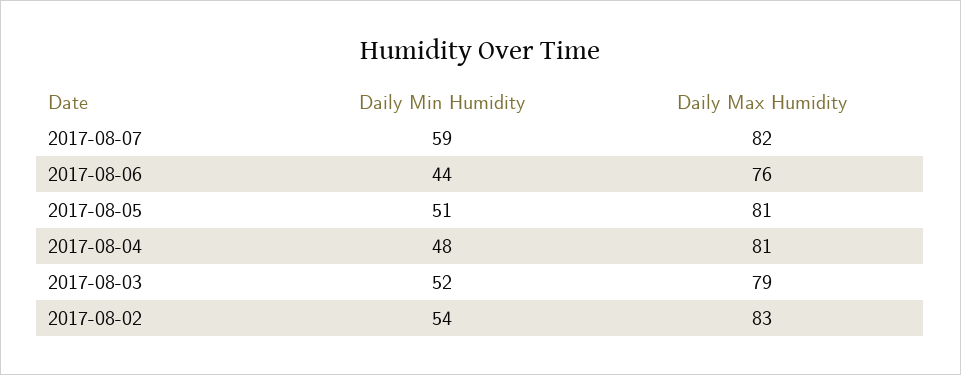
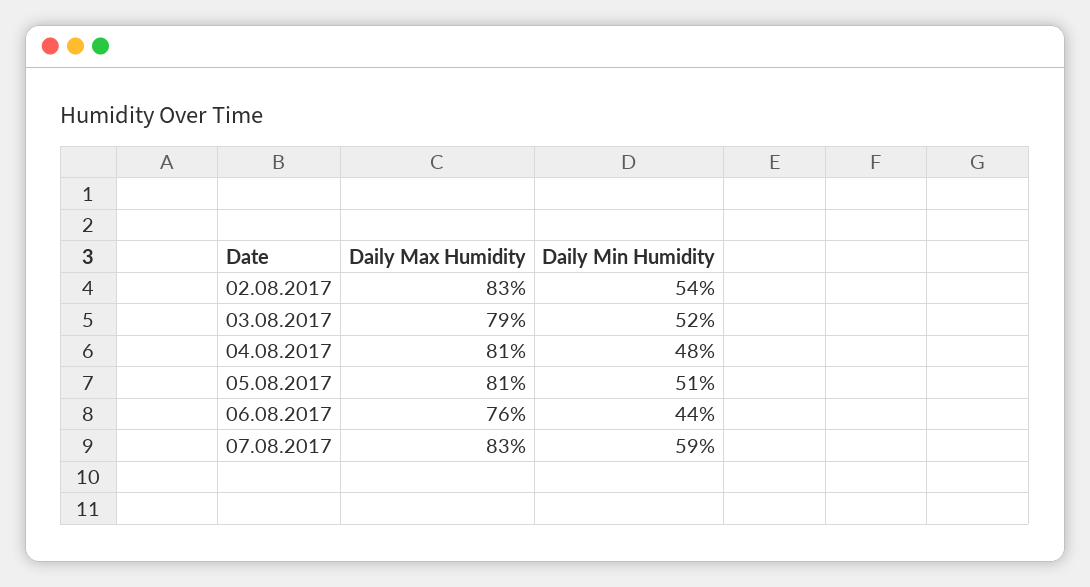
Daily Max Humidity, 2017-08-07: 82 -> 83

